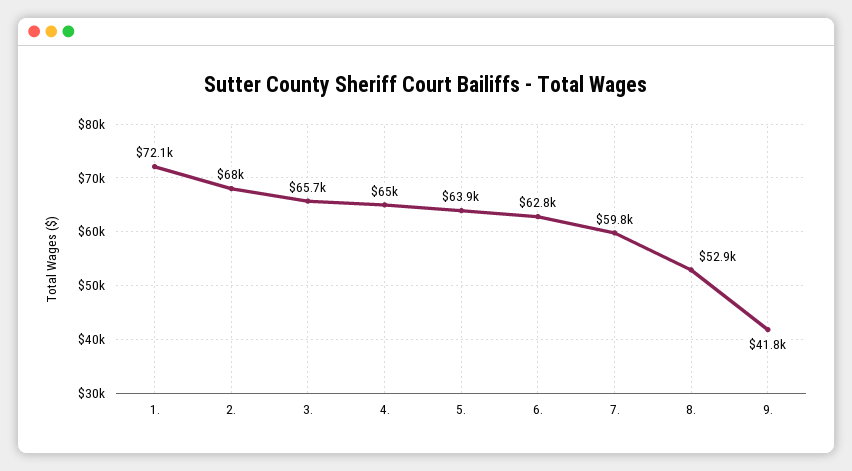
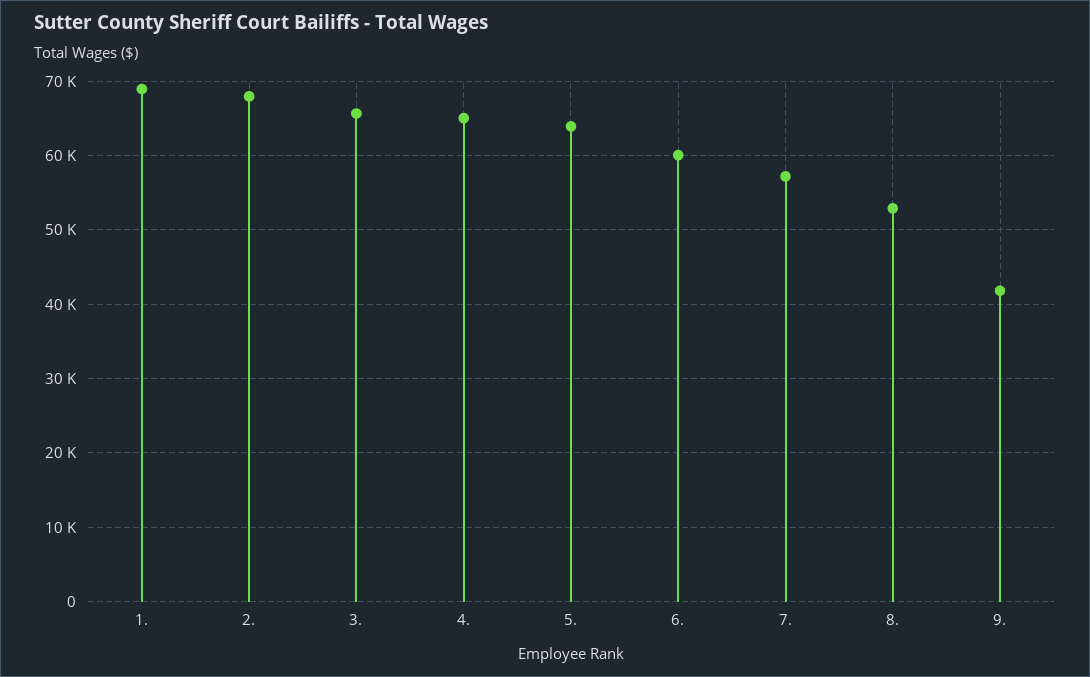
1.: 72100 -> 69000
6.: 62800 -> 60000
7.: 59800 -> 57000

